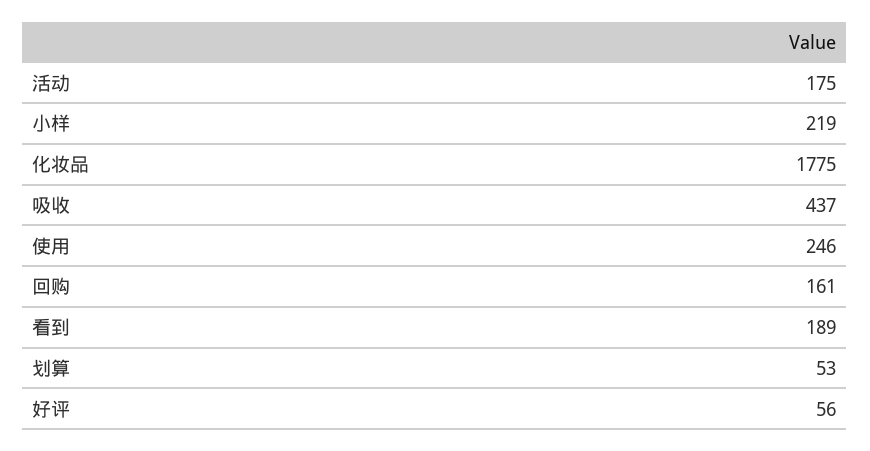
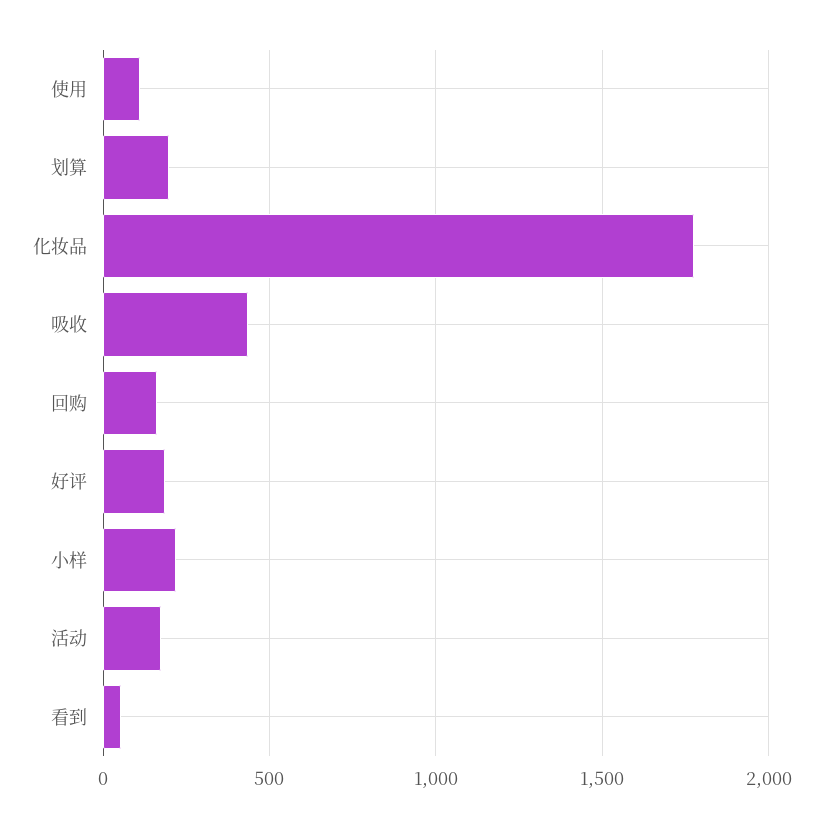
使用: 246 -> 100
看到: 189 -> 50
划算: 53 -> 200
好评: 56 -> 200

